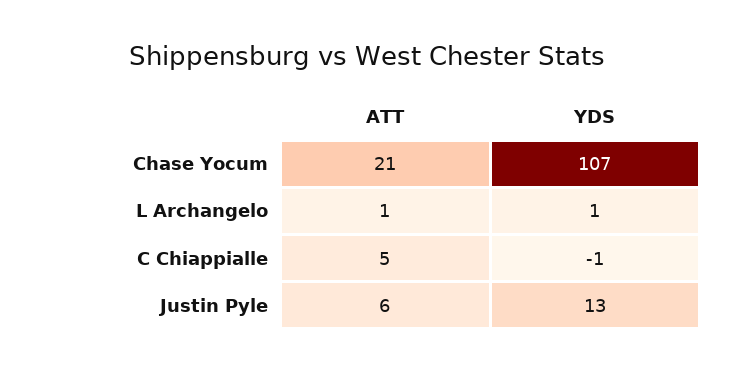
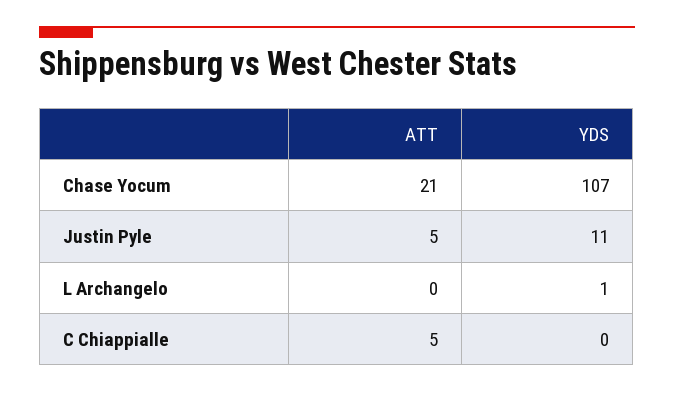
ATT, L Archangelo: 1 -> 0
YDS, C Chiappialle: -1 -> 0
ATT, Justin Pyle: 6 -> 5
YDS, Justin Pyle: 13 -> 11

